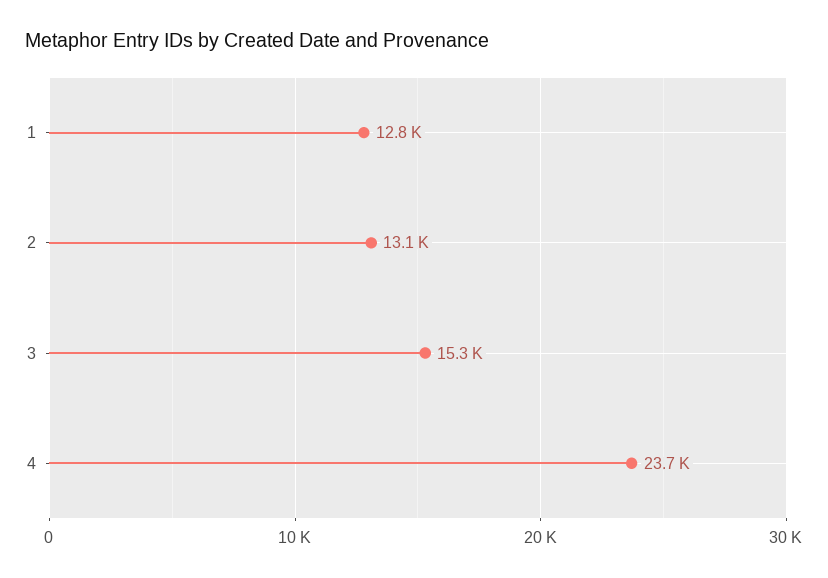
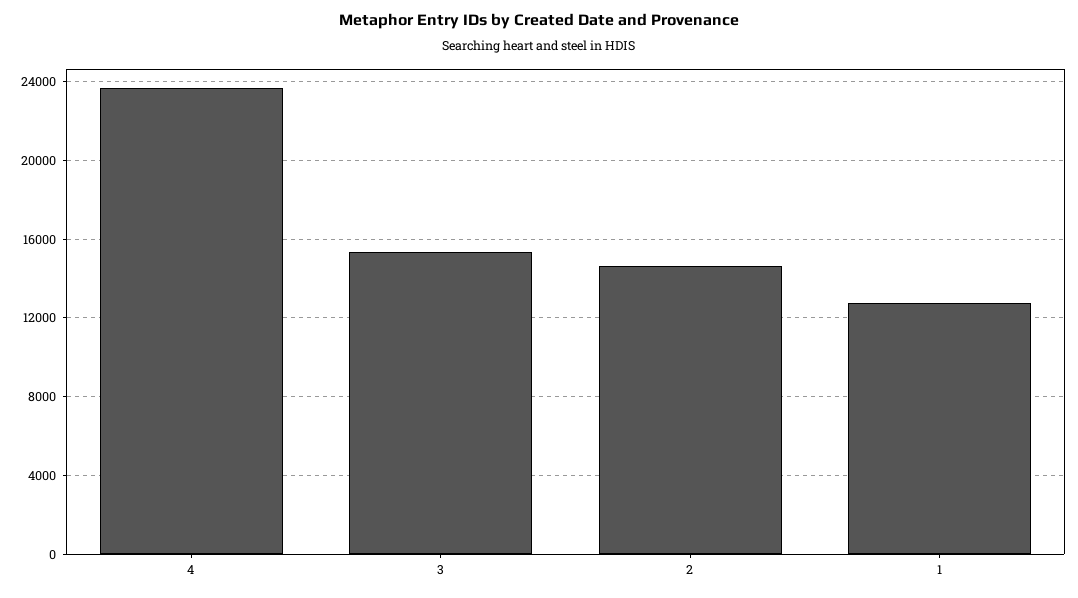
2: 13100 -> 14500

